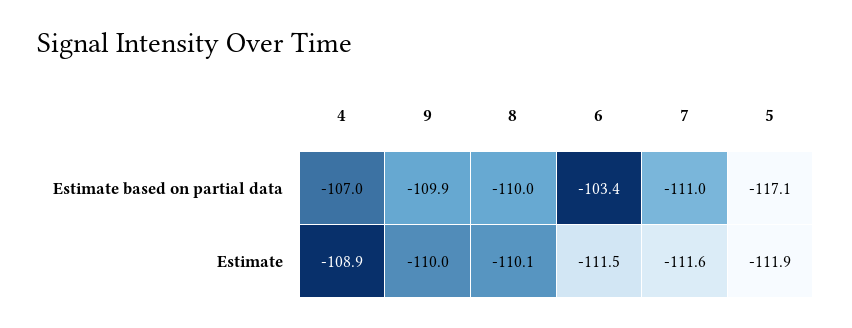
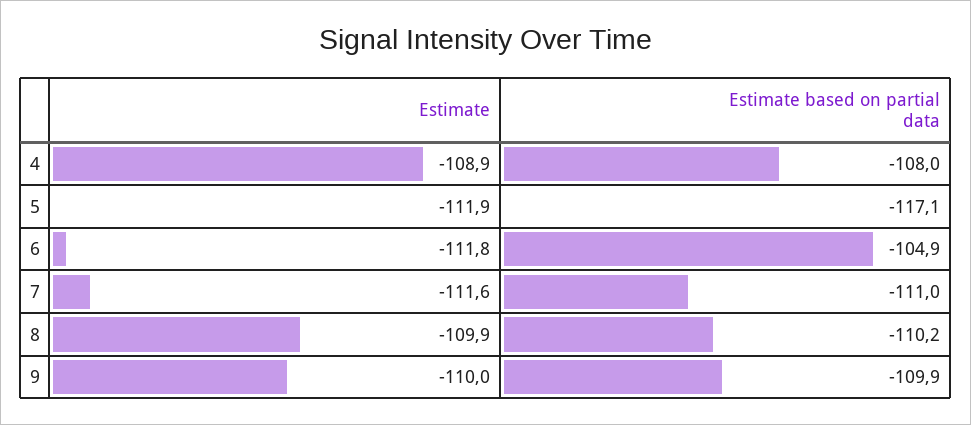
4, Estimate based on partial data: -107 -> -108
8, Estimate based on partial data: -110 -> -110.2
6, Estimate based on partial data: -103.4 -> -104.9
8, Estimate: -110.1 -> -109.9
6, Estimate: -111.5 -> -111.8

